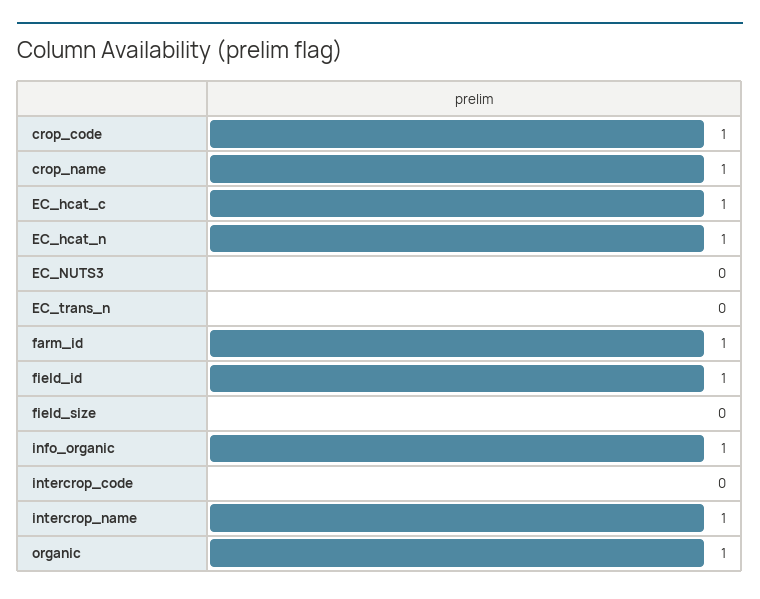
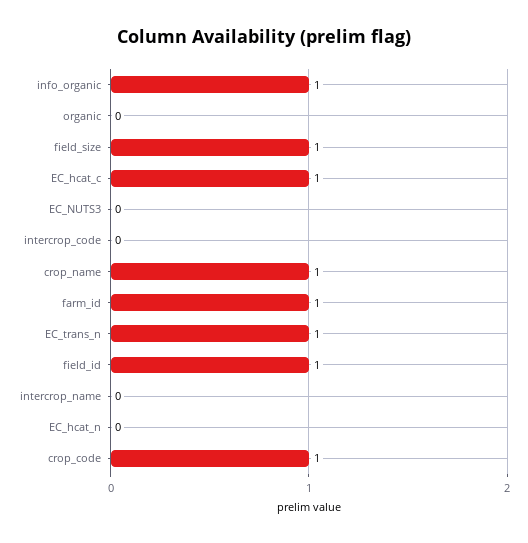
EC_hcat_n: 1 -> 0
EC_trans_n: 0 -> 1
field_size: 0 -> 1
intercrop_name: 1 -> 0
organic: 1 -> 0

